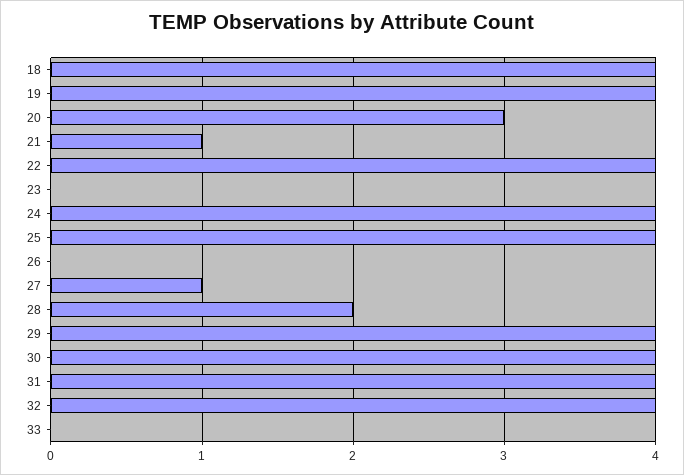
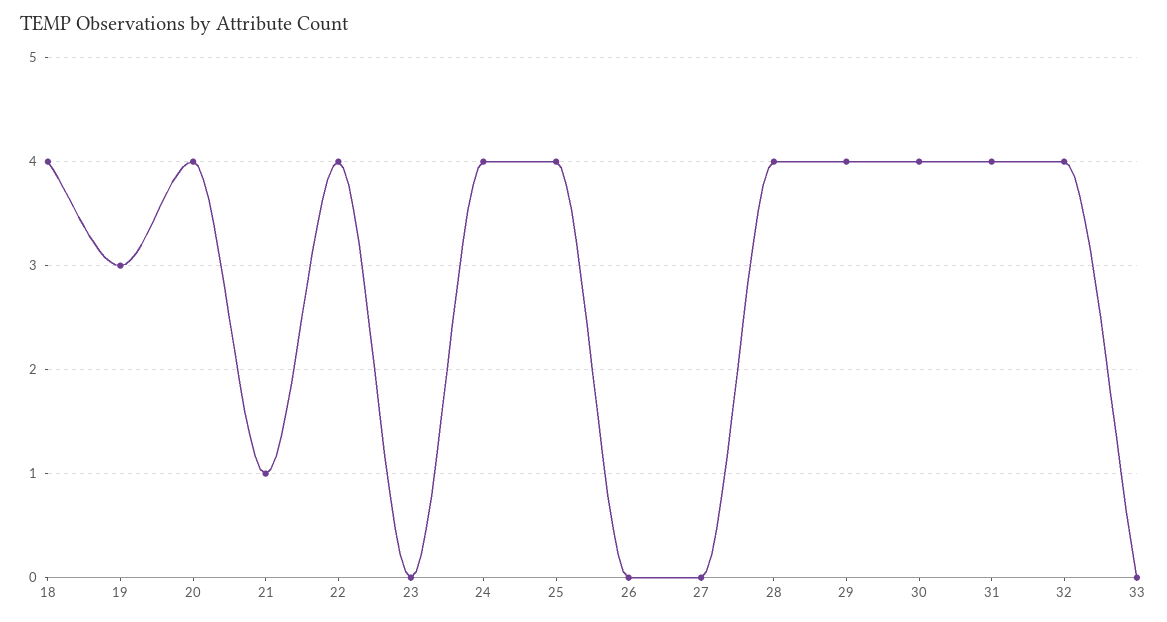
19: 4 -> 3
20: 3 -> 4
27: 1 -> 0
28: 2 -> 4

